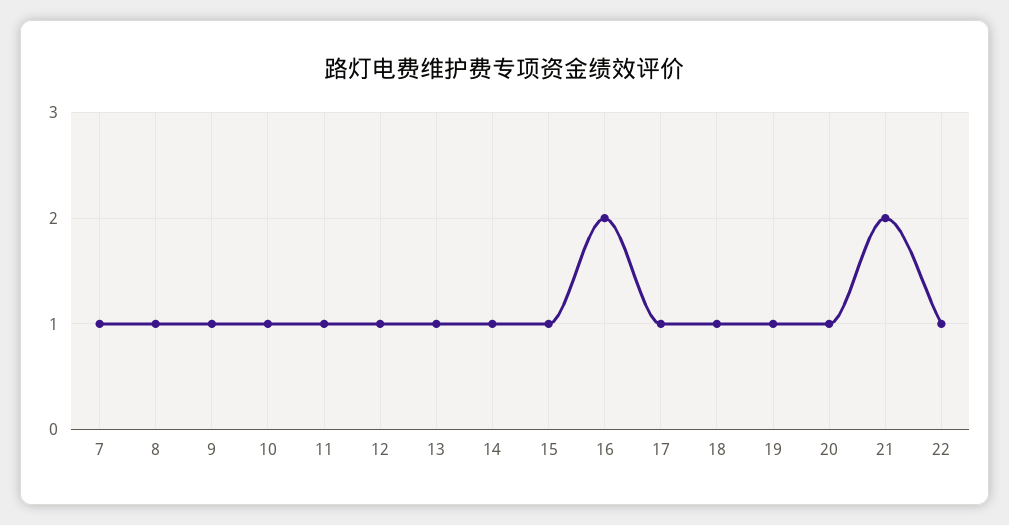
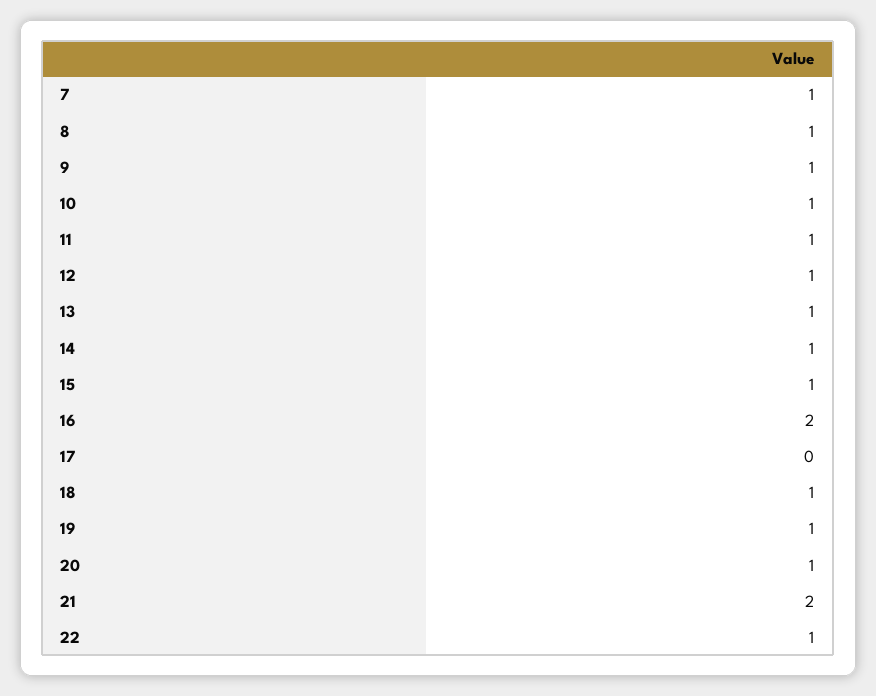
17: 1 -> 0

